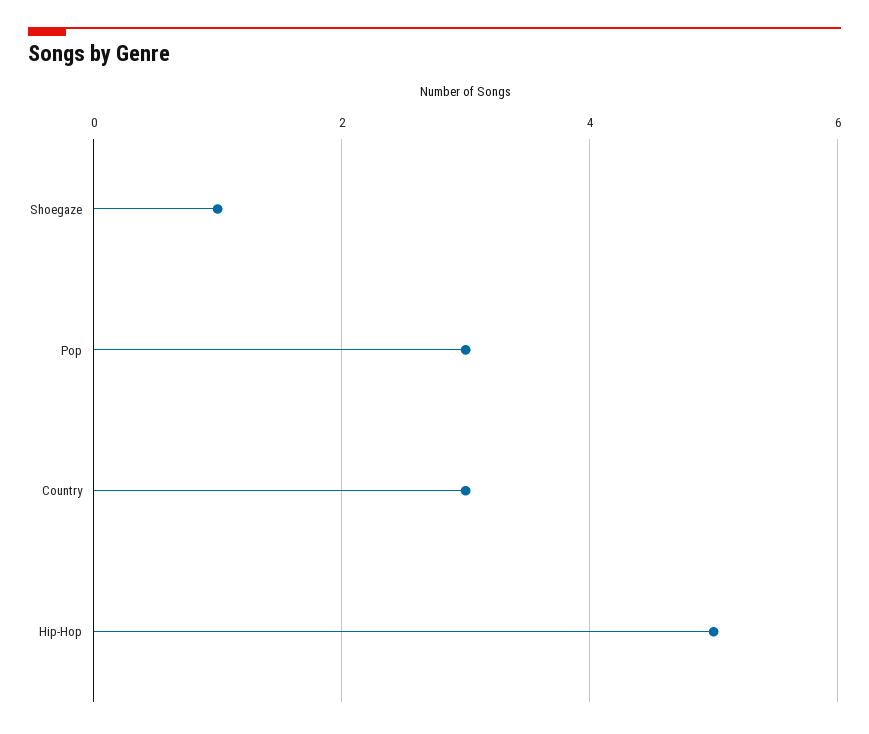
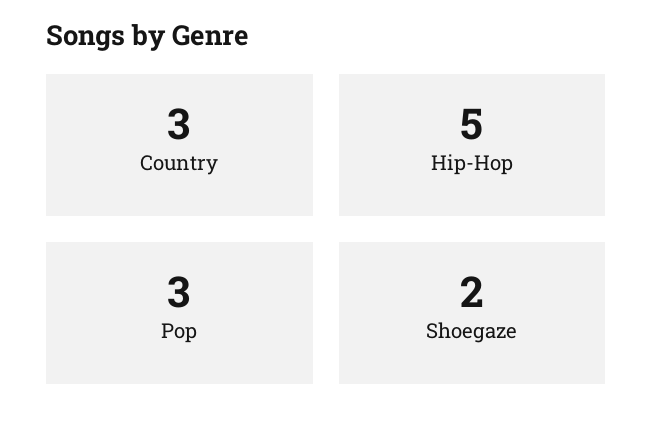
Shoegaze: 1 -> 2

